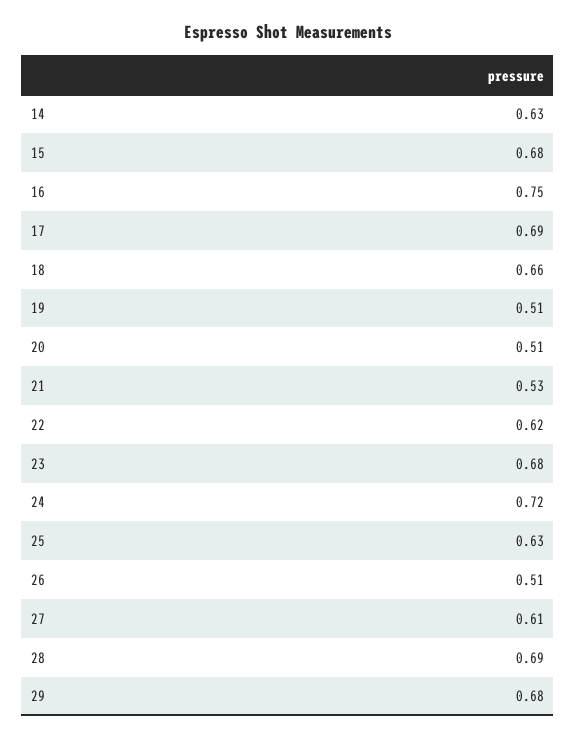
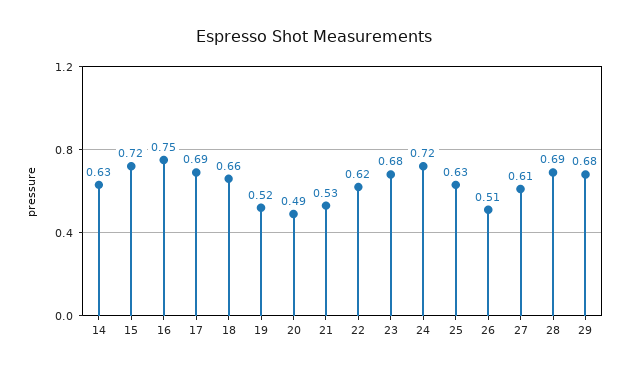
15: 0.68 -> 0.72
19: 0.51 -> 0.52
20: 0.51 -> 0.49

